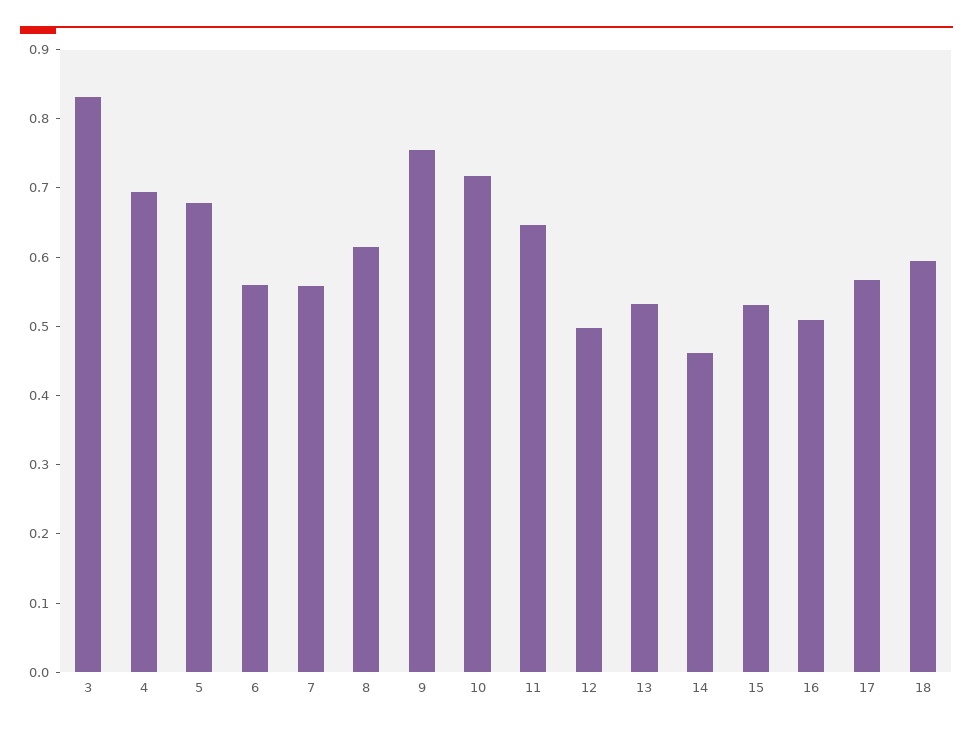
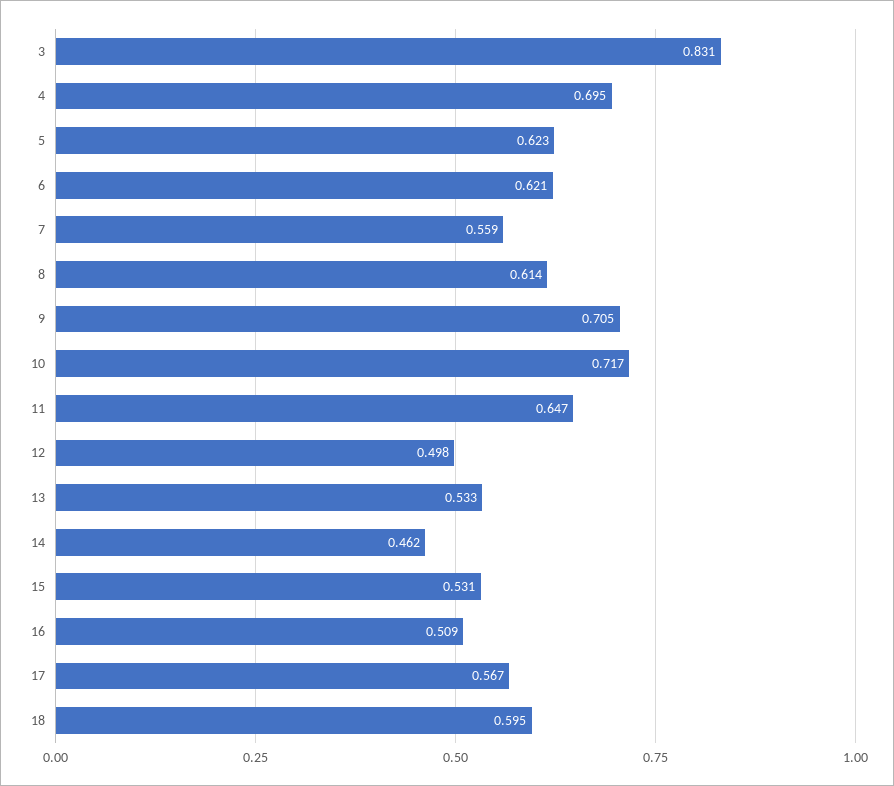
5: 0.68 -> 0.623
6: 0.56 -> 0.621
9: 0.76 -> 0.705

